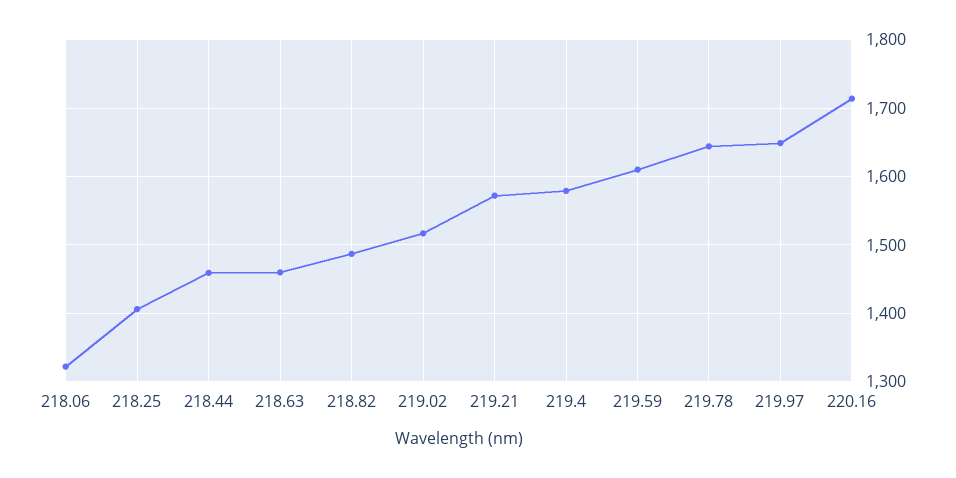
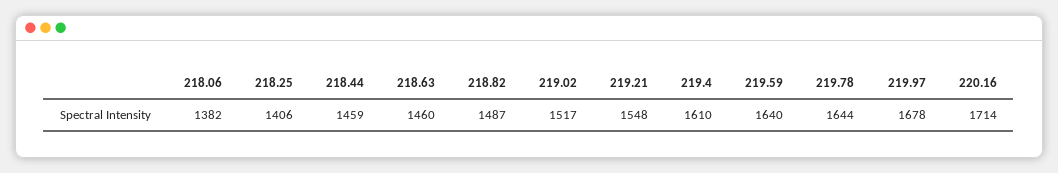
218.06: 1320 -> 1382
219.21: 1570 -> 1548
219.4: 1580 -> 1610
219.59: 1610 -> 1640
219.97: 1650 -> 1678

